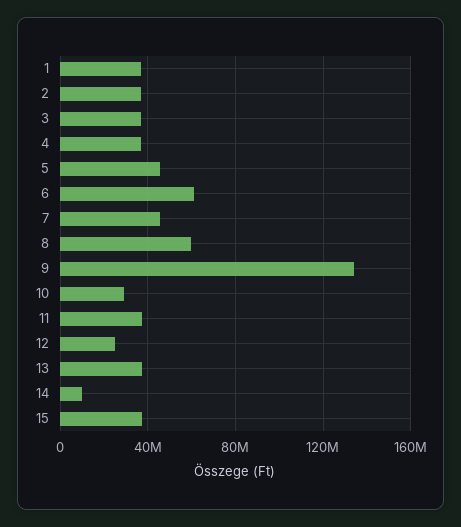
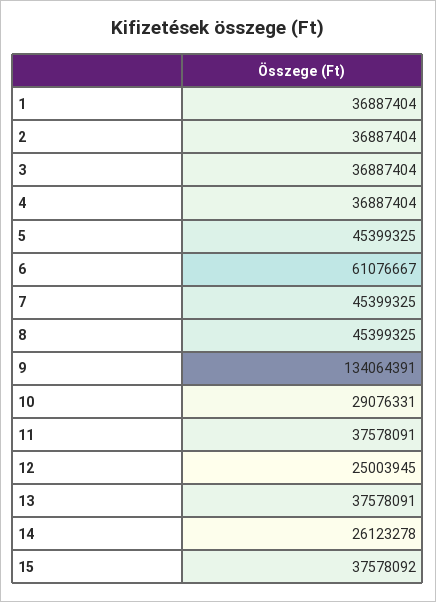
8: 60000000 -> 45399325
14: 10000000 -> 26123278

